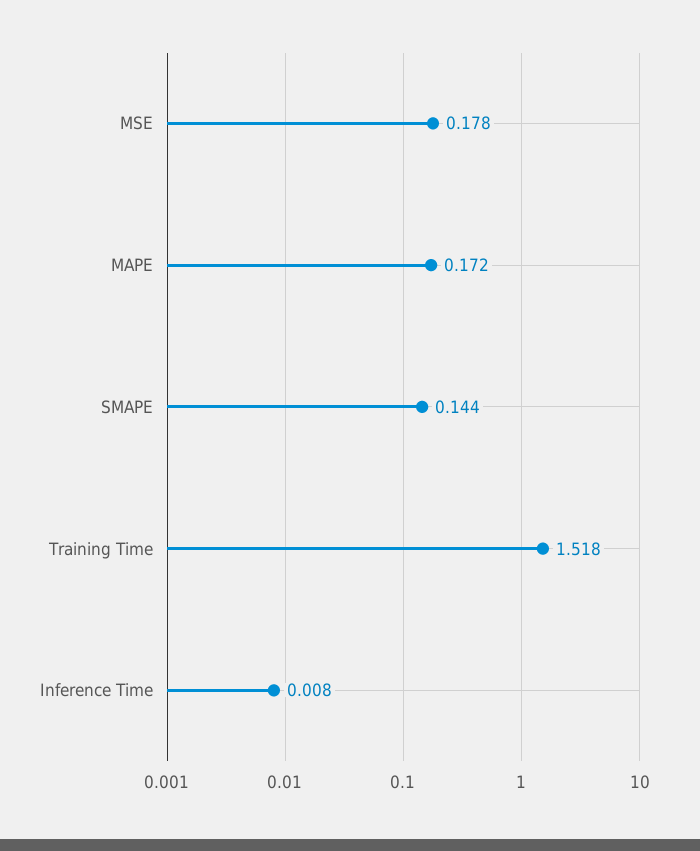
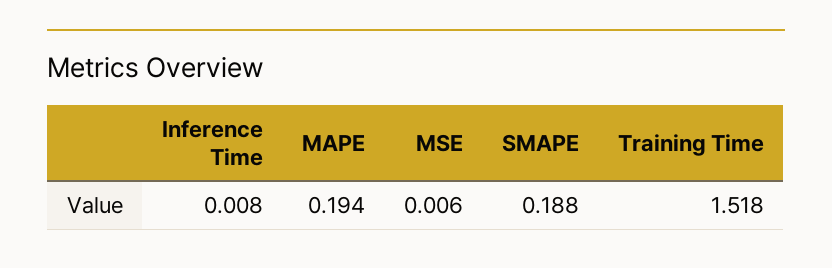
MSE: 0.178 -> 0.006
MAPE: 0.172 -> 0.194
SMAPE: 0.144 -> 0.188

